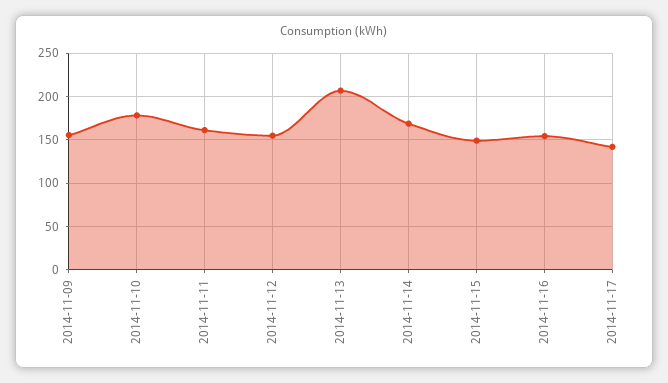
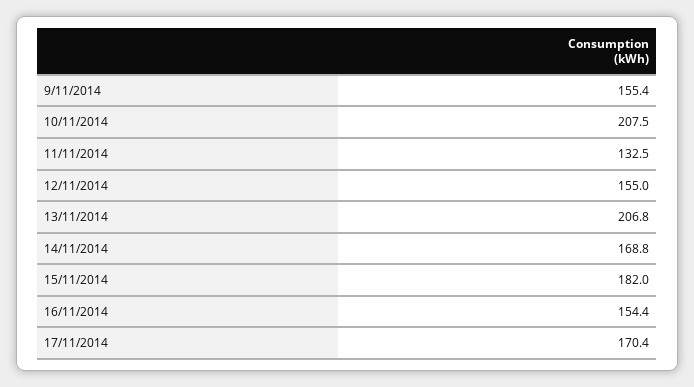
2014-11-10: 180 -> 207.5
2014-11-11: 160 -> 132.5
2014-11-15: 150 -> 182
2014-11-17: 140 -> 170.4

